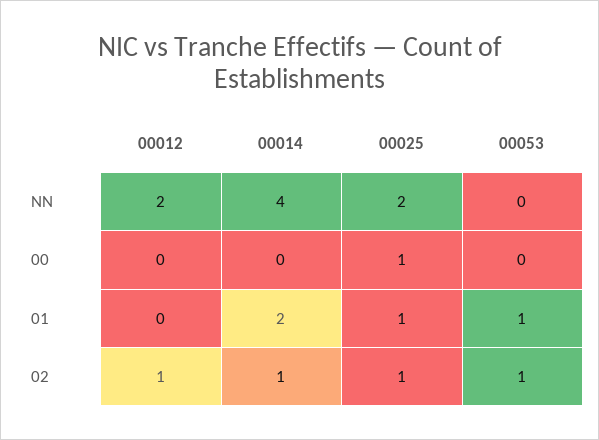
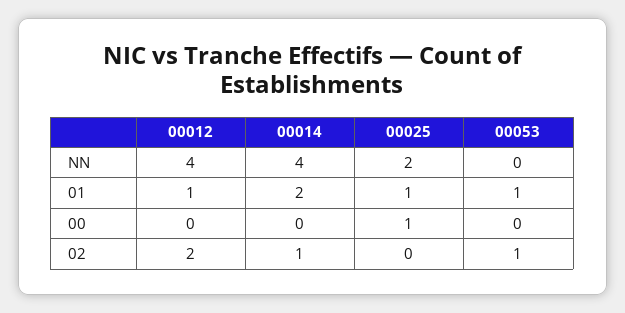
00012, NN: 2 -> 4
00012, 01: 0 -> 1
00012, 02: 1 -> 2
00025, 02: 1 -> 0

